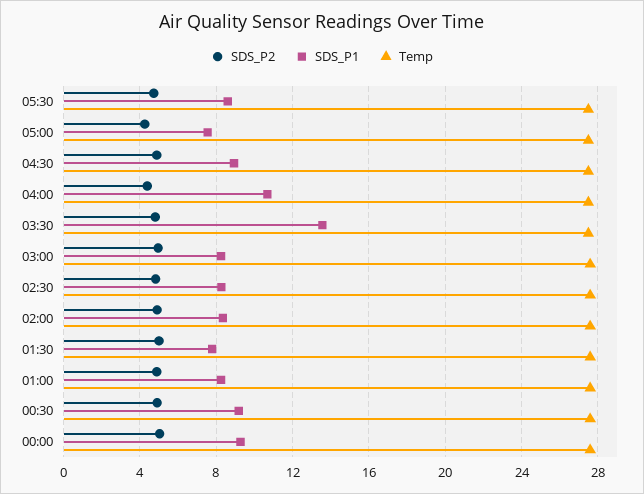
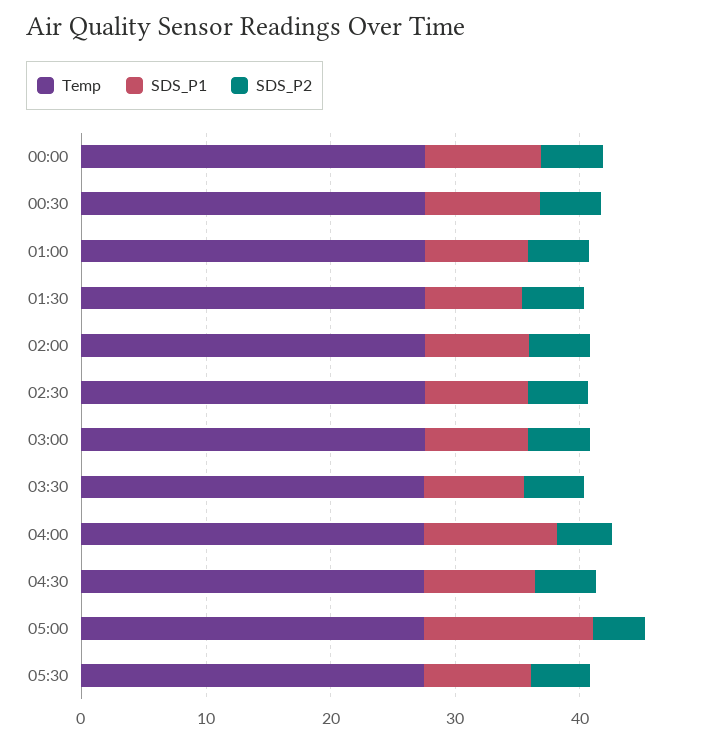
SDS_P1, 05:00: 7.5 -> 14
SDS_P1, 03:30: 13.5 -> 8

